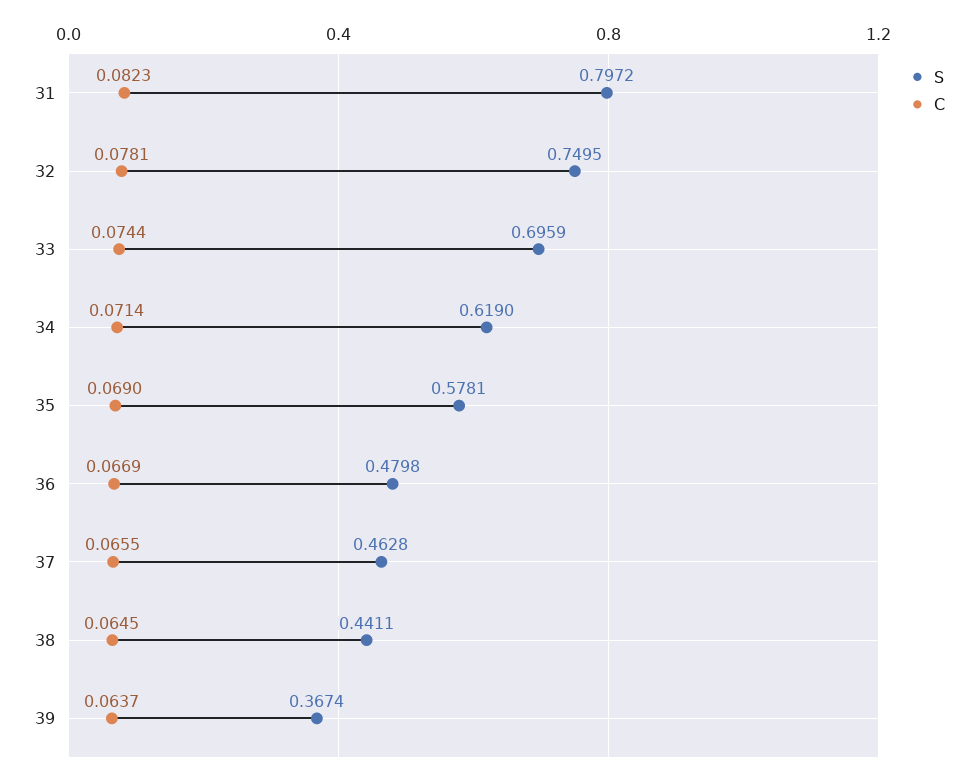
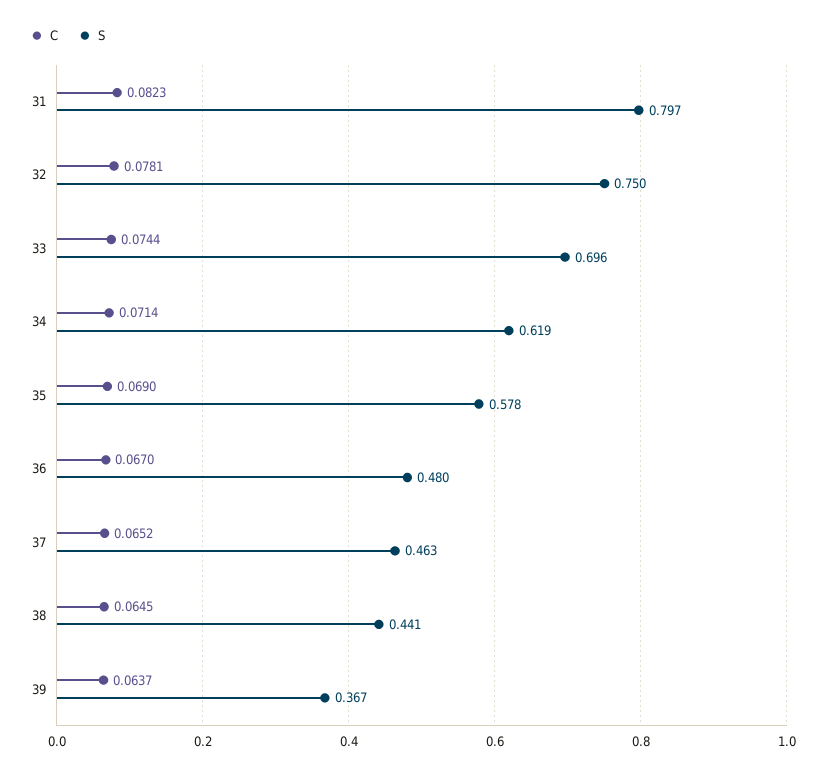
C, 36: 0.0669 -> 0.067
C, 37: 0.0655 -> 0.0652

